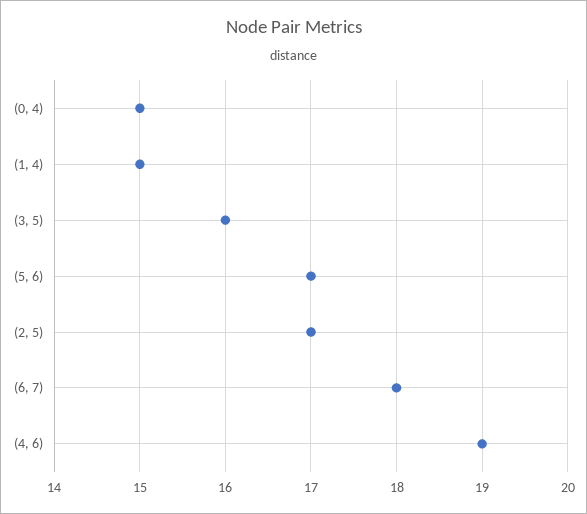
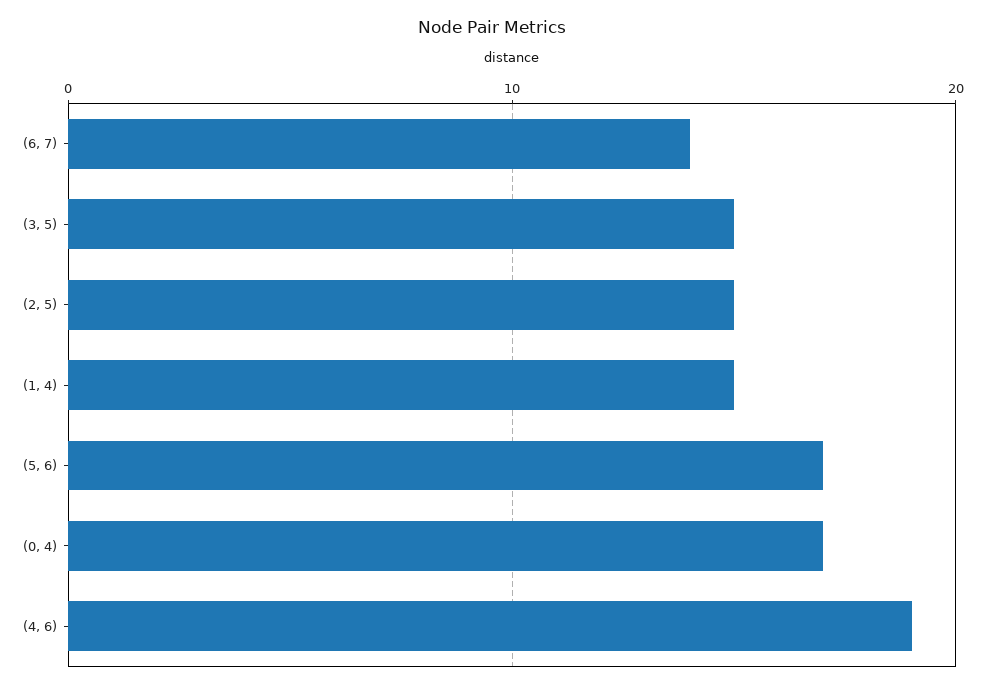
(0, 4): 15 -> 17
(3, 5): 16 -> 15
(2, 5): 17 -> 15
(6, 7): 18 -> 14

